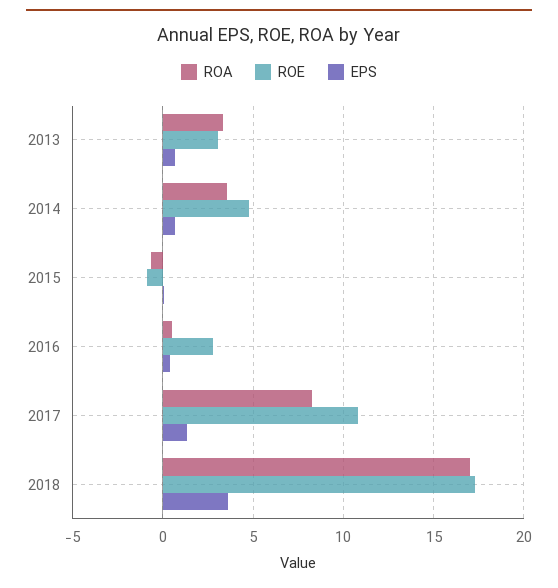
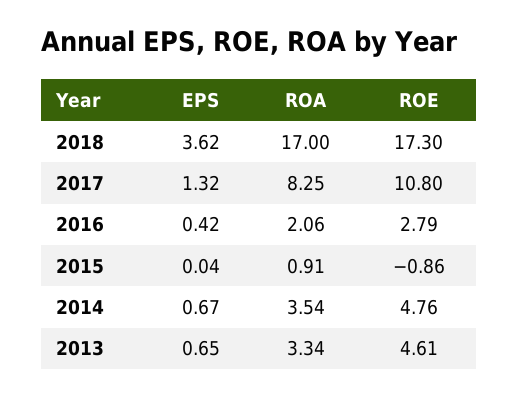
ROE, 2013: 3 -> 4.61
ROA, 2015: -0.5 -> 0.91
ROA, 2016: 0.5 -> 2.06

